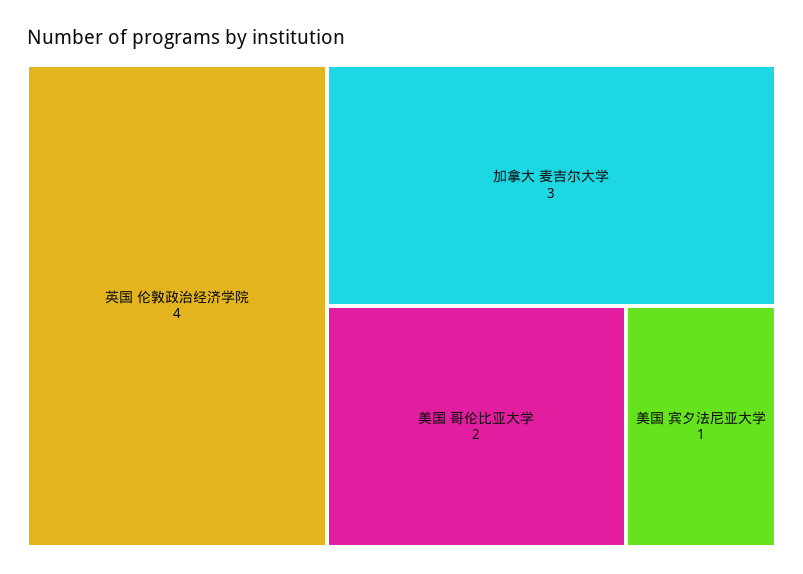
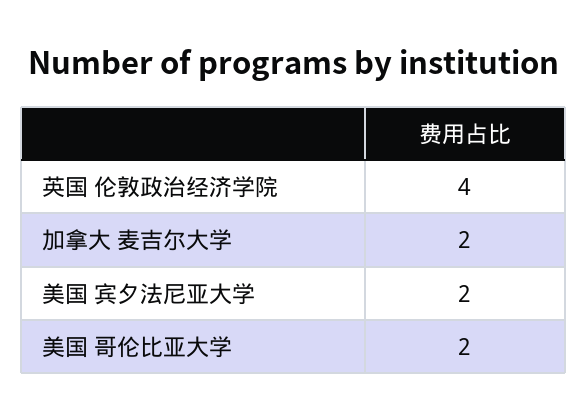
加拿大 麦吉尔大学: 3 -> 2
美国 宾夕法尼亚大学: 1 -> 2

